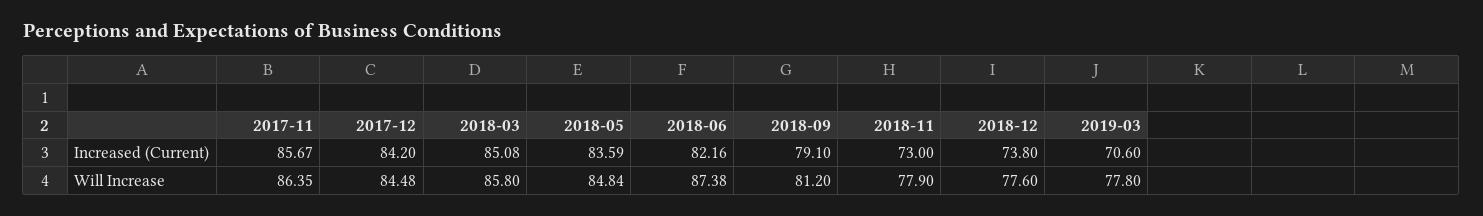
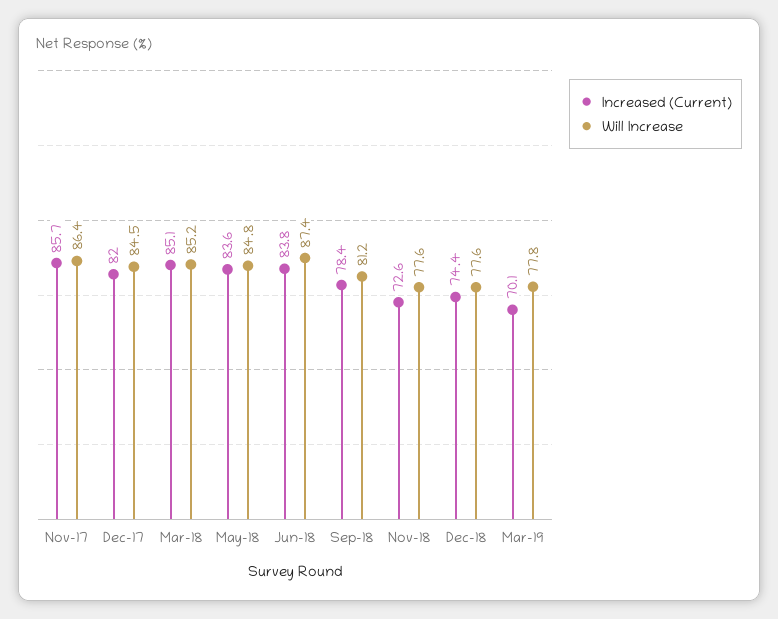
Increased (Current), 2017-12: 84.2 -> 82
Increased (Current), 2018-06: 82.16 -> 83.8
Increased (Current), 2018-09: 79.1 -> 78.4
Increased (Current), 2018-11: 73 -> 72.6
Increased (Current), 2018-12: 73.8 -> 74.4
Increased (Current), 2019-03: 70.6 -> 70.1
Will Increase, 2018-03: 85.8 -> 85.2
Will Increase, 2018-11: 77.9 -> 77.6

